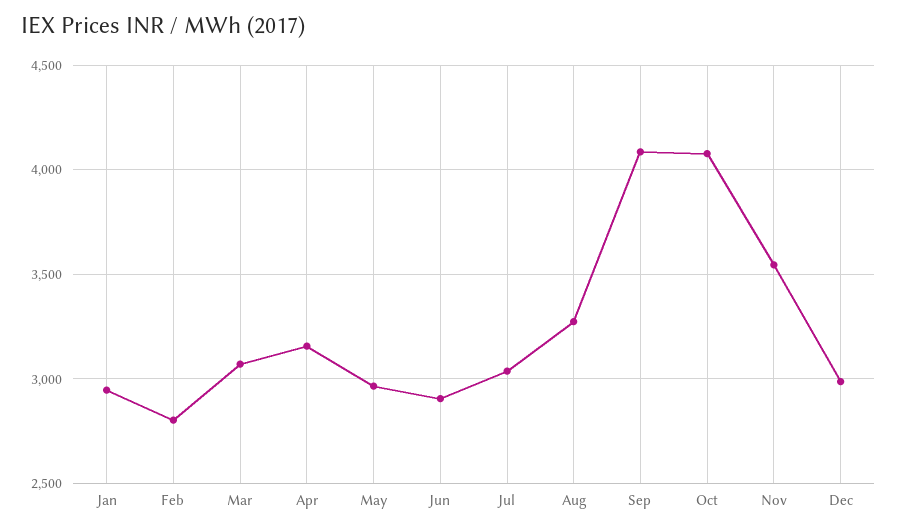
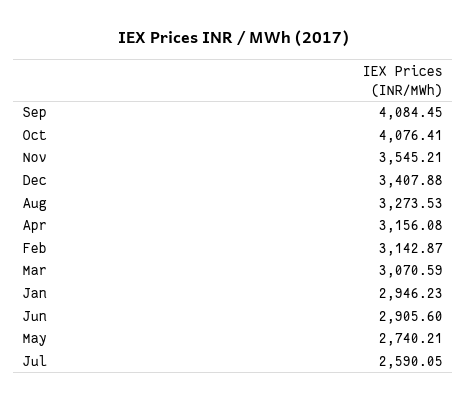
Feb: 2800 -> 3142.87
May: 2950 -> 2740.21
Jul: 3050 -> 2590.05
Dec: 3000 -> 3407.88

